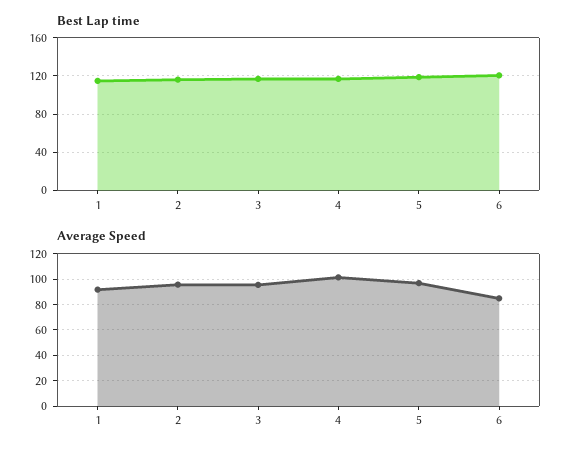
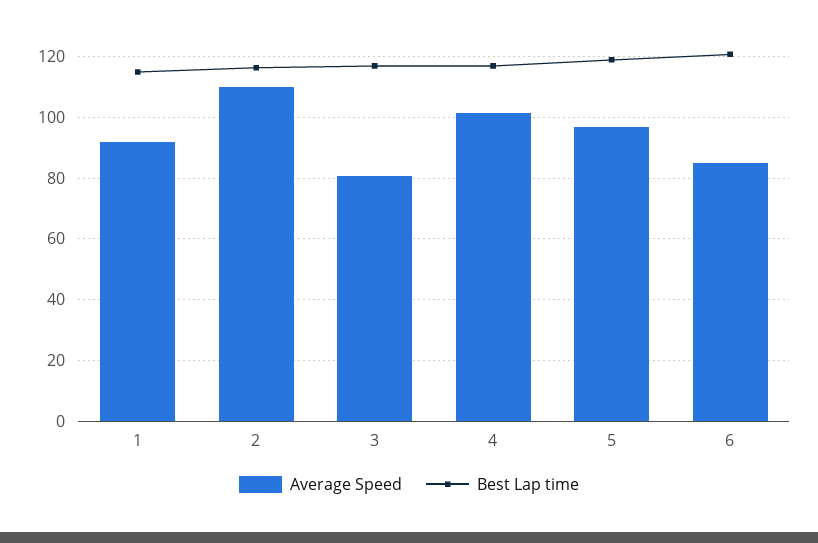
Average Speed, 2: 95 -> 110
Average Speed, 3: 95 -> 80

